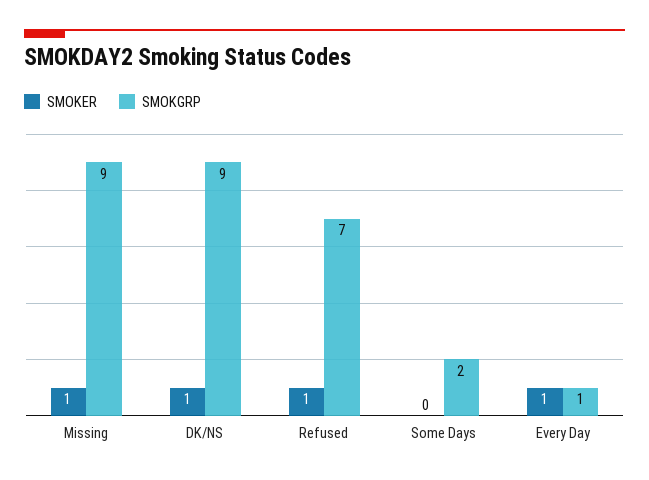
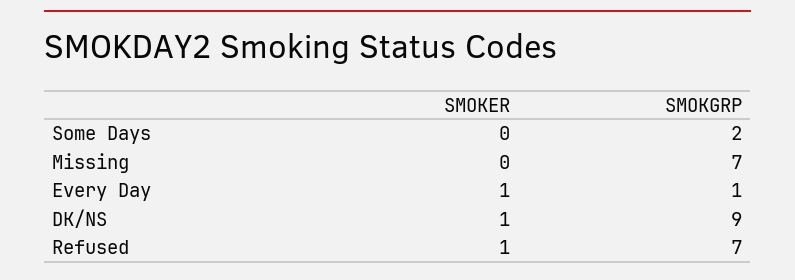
SMOKER, Missing: 1 -> 0
SMOKGRP, Missing: 9 -> 7

